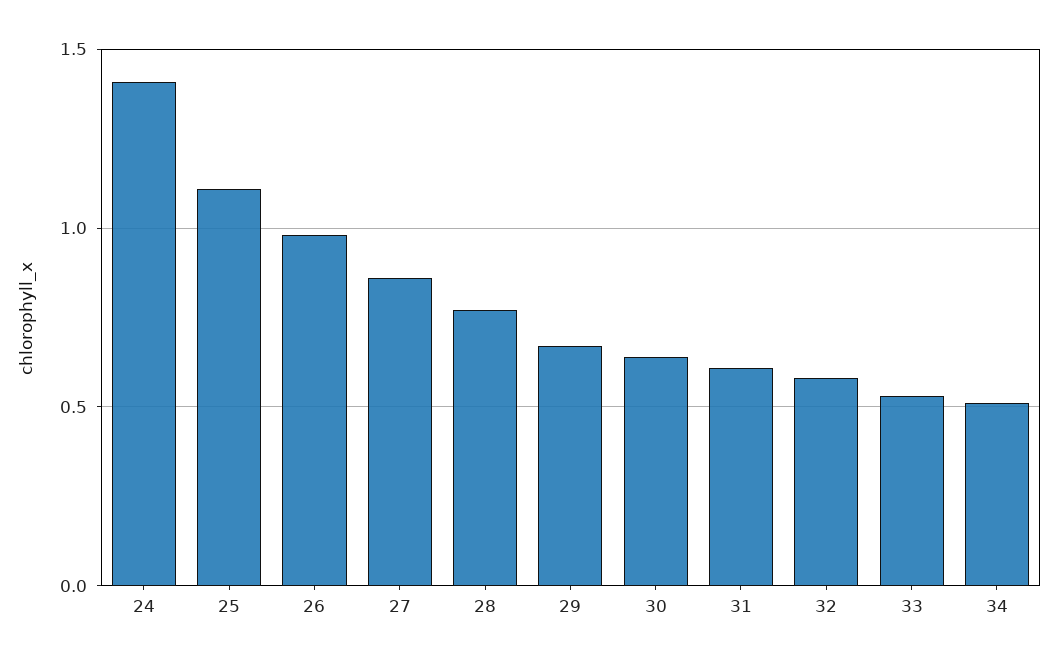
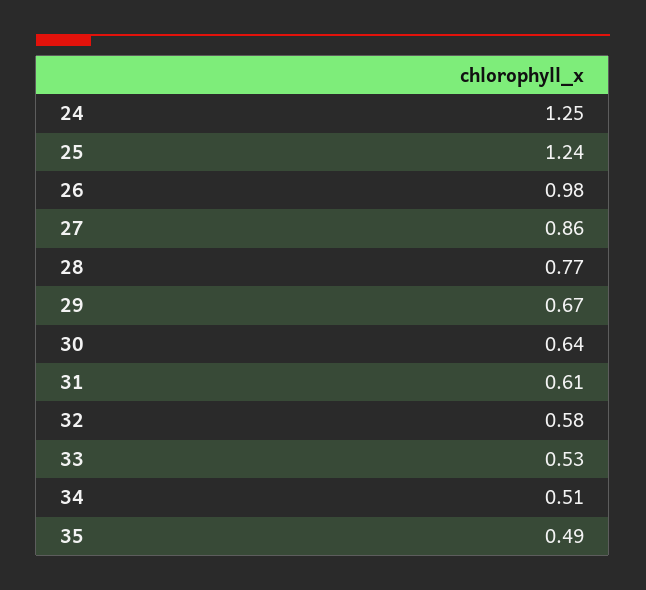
24: 1.4 -> 1.25
25: 1.1 -> 1.24
35: none -> 0.49

